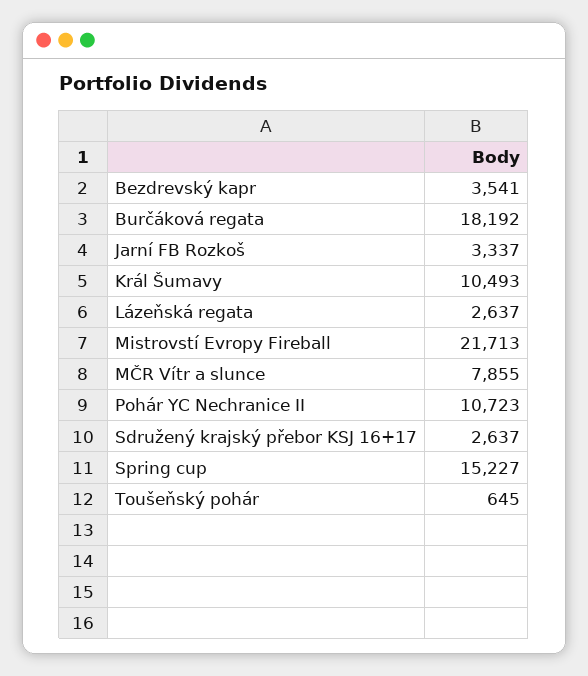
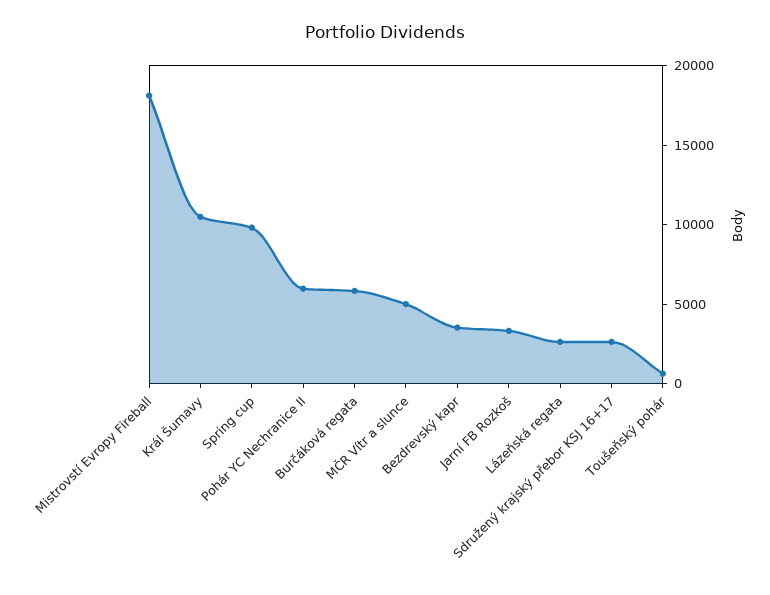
Burčáková regata: 18192 -> 6000
Mistrovstí Evropy Fireball: 21713 -> 18000
MČR Vítr a slunce: 7855 -> 5000
Pohár YC Nechranice II: 10723 -> 6000
Spring cup: 15227 -> 10000

